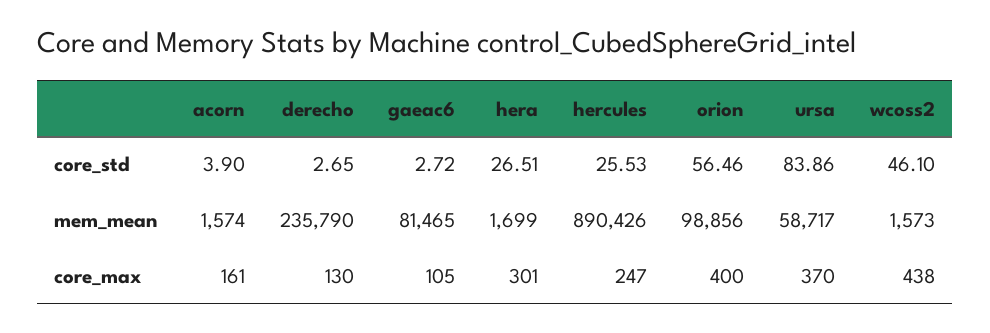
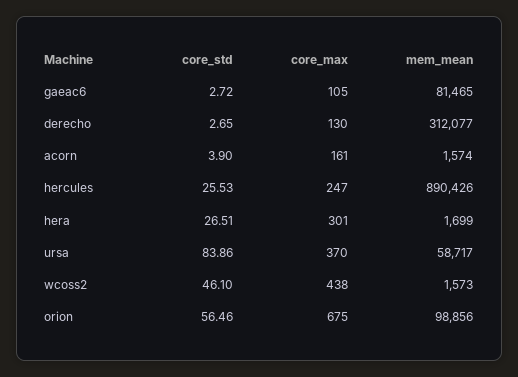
derecho, mem_mean: 235790 -> 312077
orion, core_max: 400 -> 675

